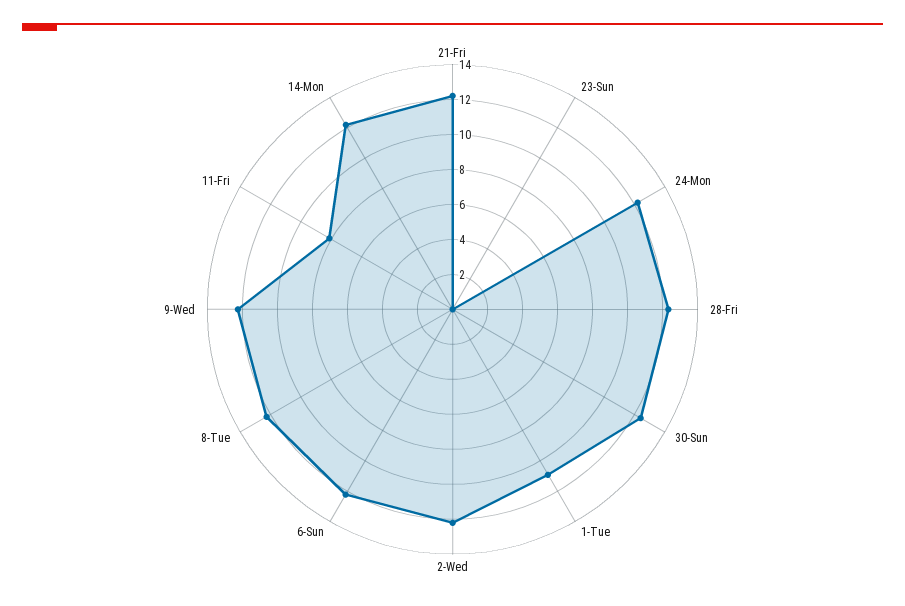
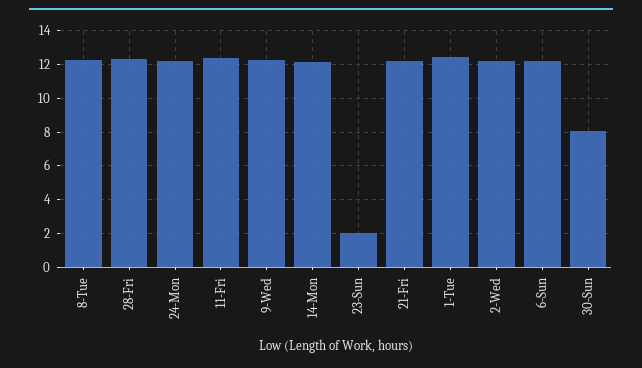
23-Sun: 0 -> 2
30-Sun: 12.5 -> 8
1-Tue: 11 -> 12.5
11-Fri: 8 -> 12.5

